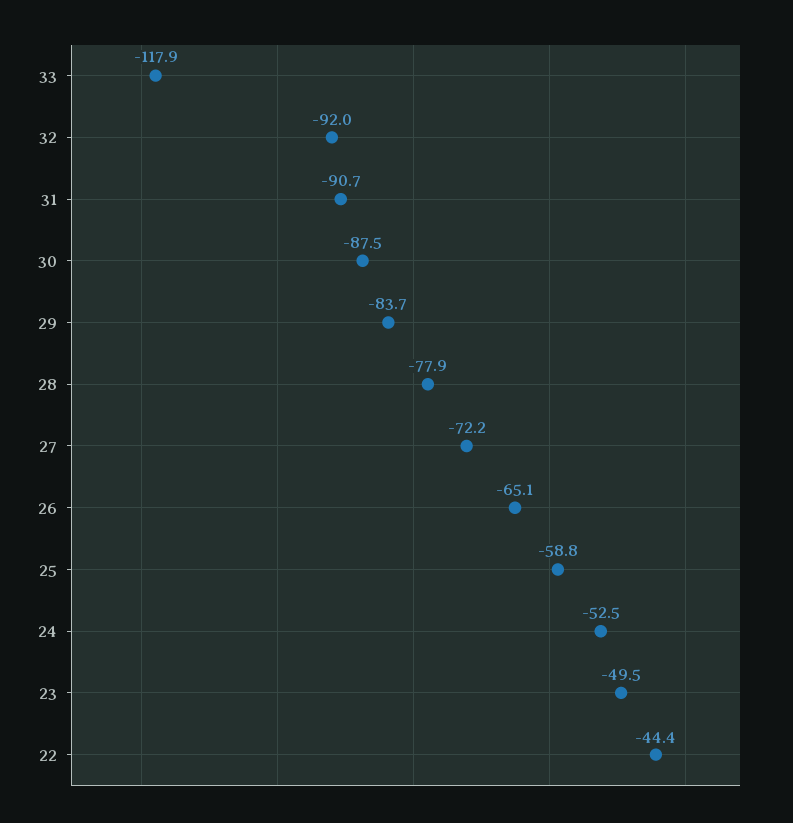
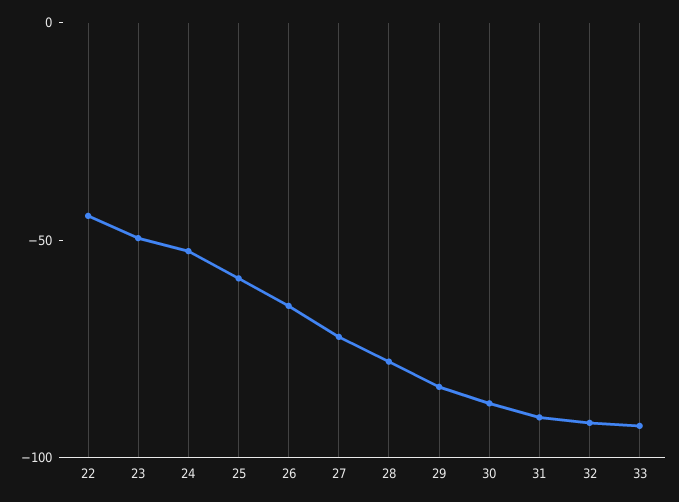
33: -117.9 -> -90

